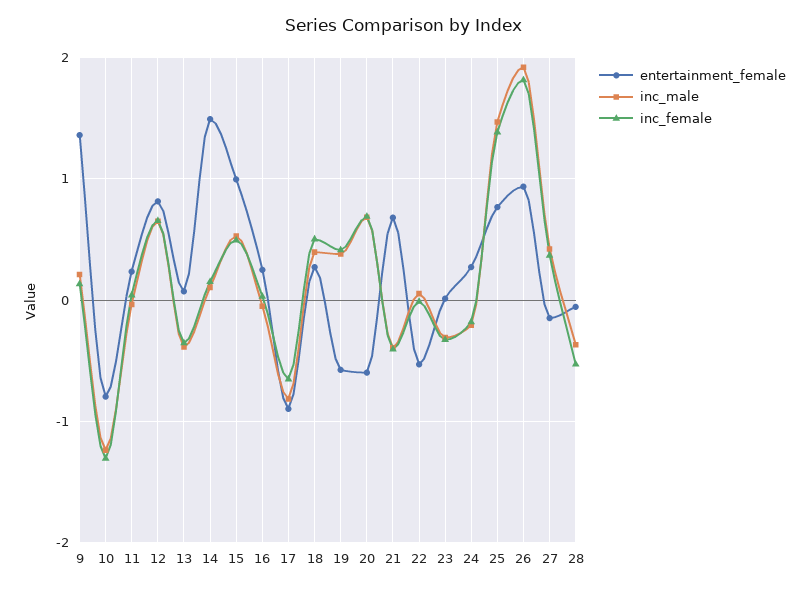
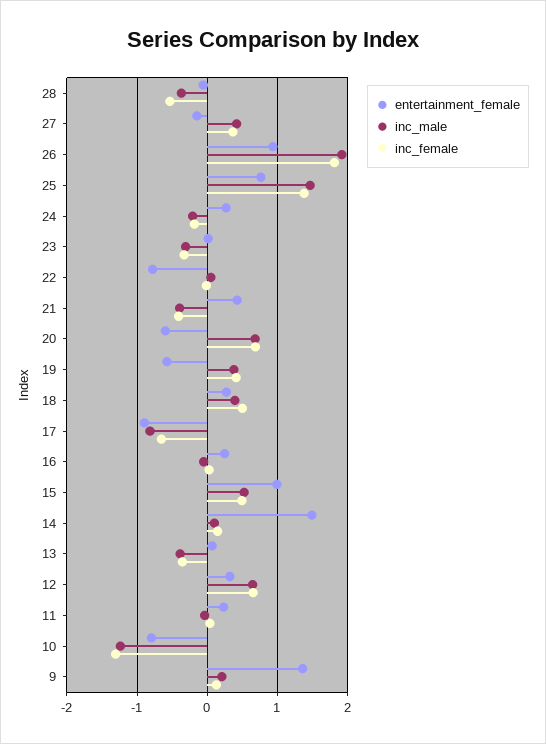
entertainment_female, 12: 0.8 -> 0.3
entertainment_female, 21: 0.7 -> 0.4
entertainment_female, 22: -0.5 -> -0.8

